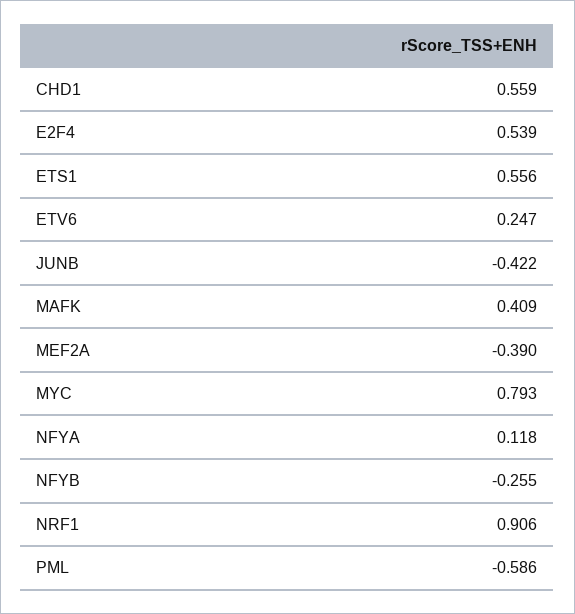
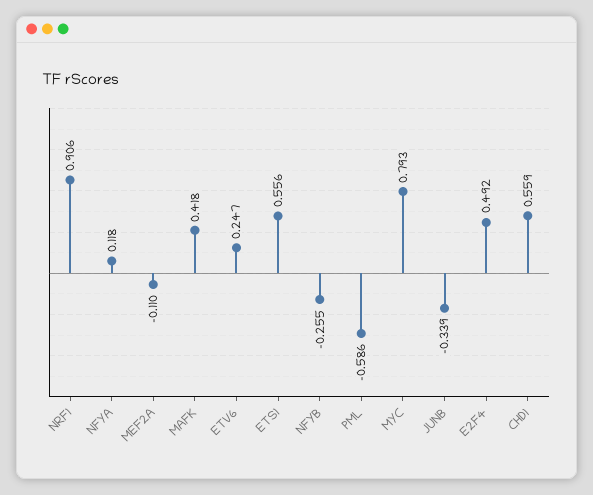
E2F4: 0.539 -> 0.492
JUNB: -0.422 -> -0.339
MAFK: 0.409 -> 0.418
MEF2A: -0.39 -> -0.11

